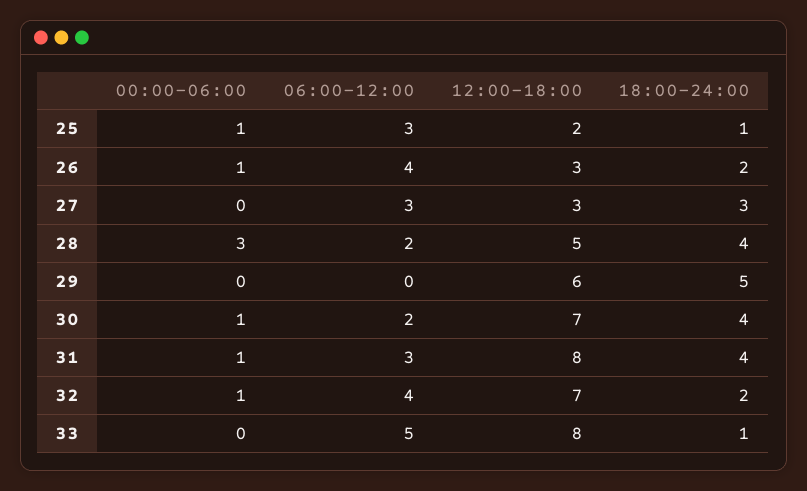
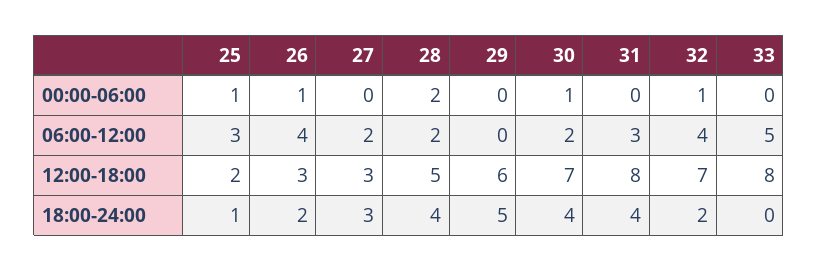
06:00-12:00, 27: 3 -> 2
00:00-06:00, 28: 3 -> 2
00:00-06:00, 31: 1 -> 0
18:00-24:00, 33: 1 -> 0

